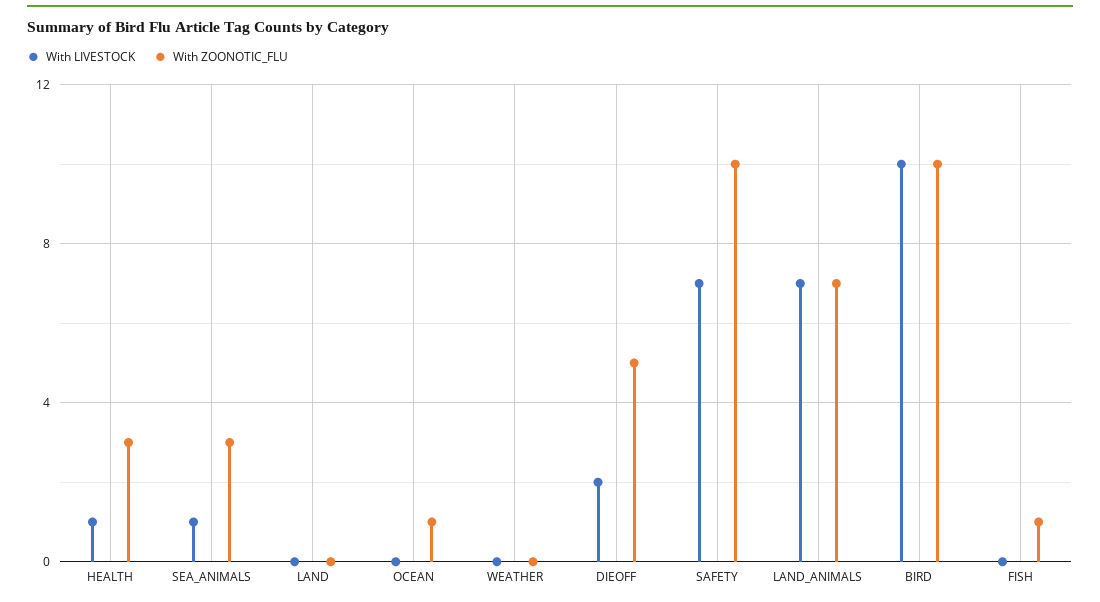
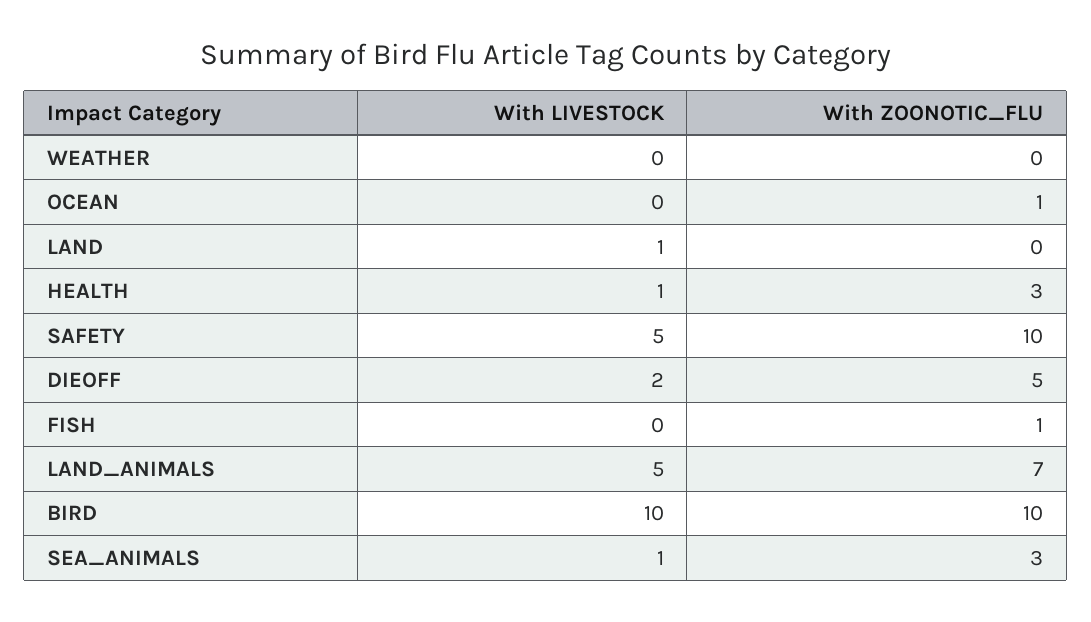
With LIVESTOCK, LAND: 0 -> 1
With LIVESTOCK, SAFETY: 7 -> 5
With LIVESTOCK, LAND_ANIMALS: 7 -> 5

